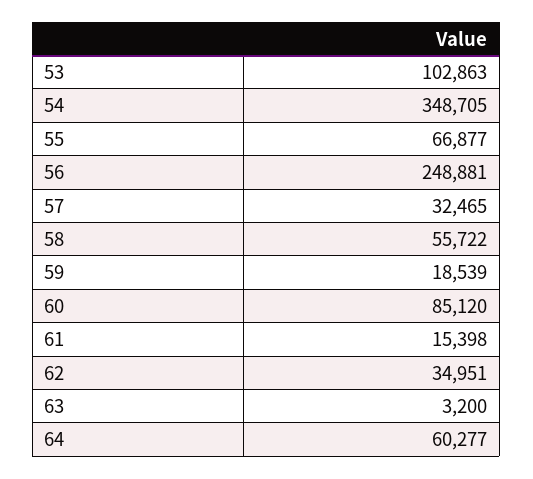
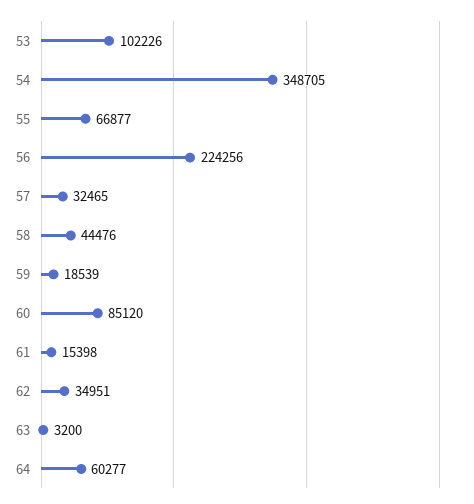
53: 102863 -> 102226
56: 248881 -> 224256
58: 55722 -> 44476

